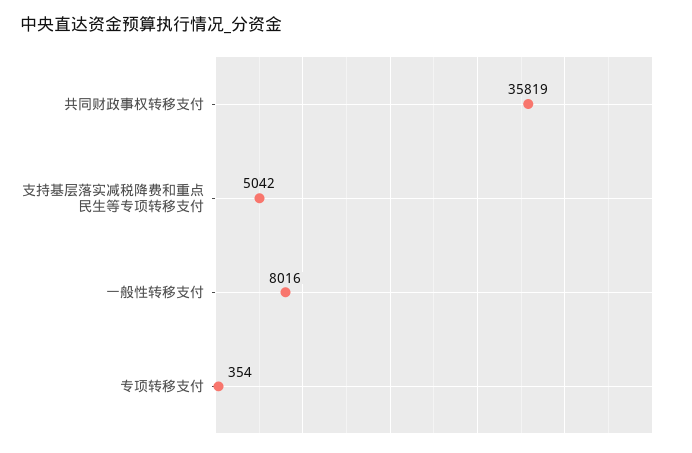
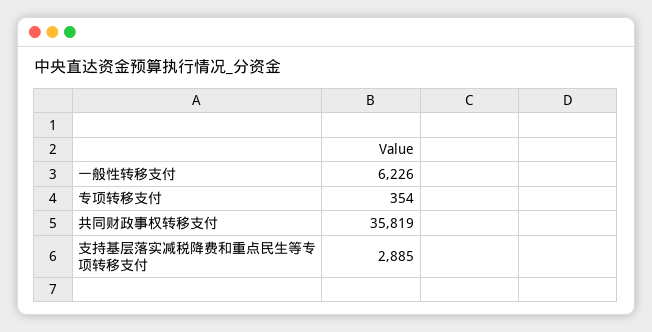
支持基层落实减税降费和重点民生等专项转移支付: 5042 -> 2885
一般性转移支付: 8016 -> 6226

